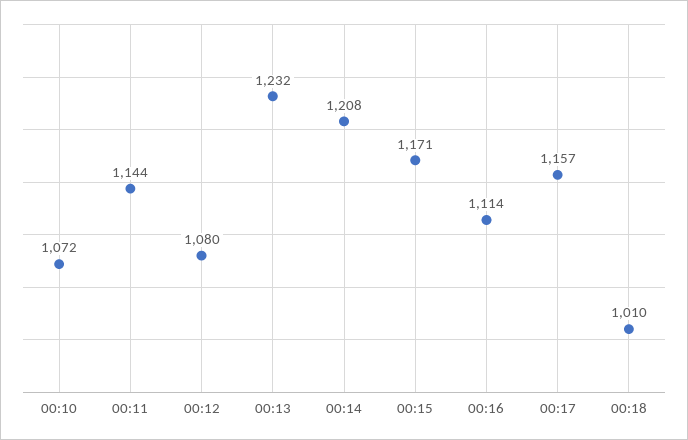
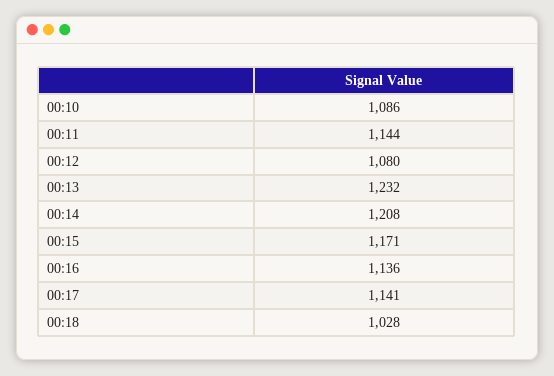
00:10: 1072 -> 1086
00:16: 1114 -> 1136
00:17: 1157 -> 1141
00:18: 1010 -> 1028

